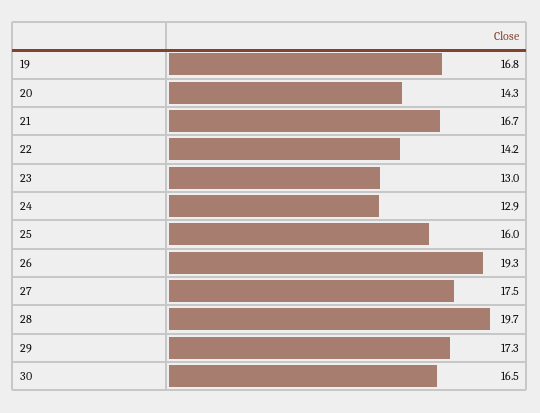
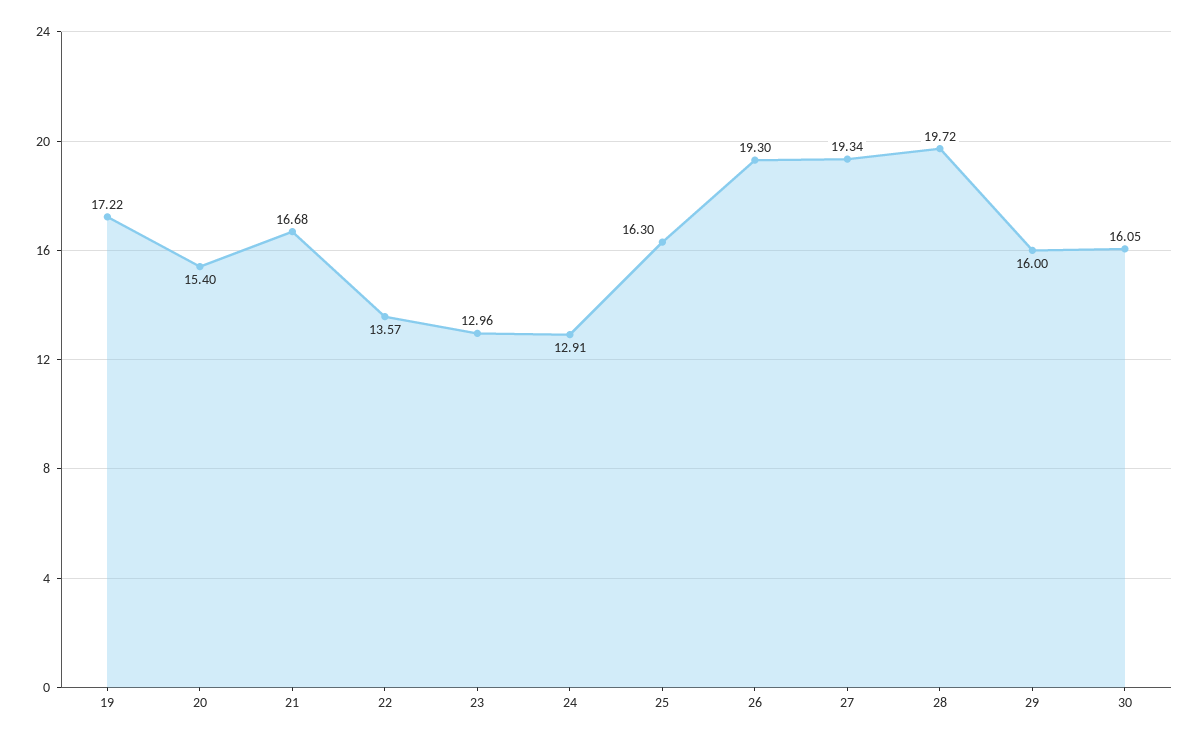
19: 16.8 -> 17.22
20: 14.3 -> 15.4
22: 14.2 -> 13.57
25: 16 -> 16.3
27: 17.5 -> 19.34
29: 17.3 -> 16
30: 16.5 -> 16.05

